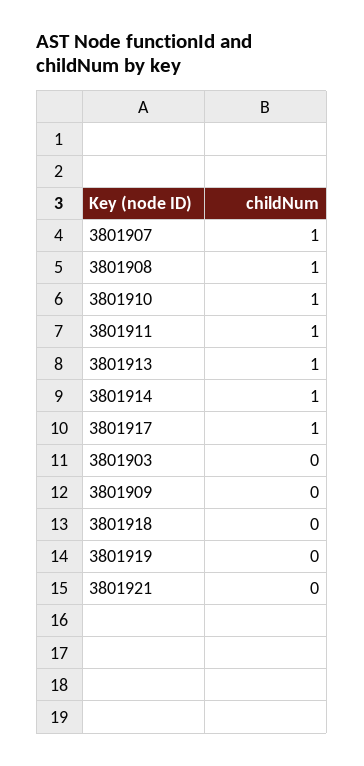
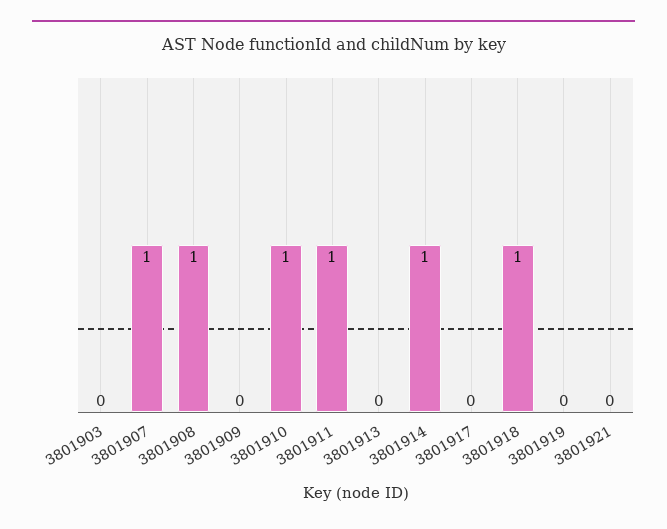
3801913: 1 -> 0
3801917: 1 -> 0
3801918: 0 -> 1

